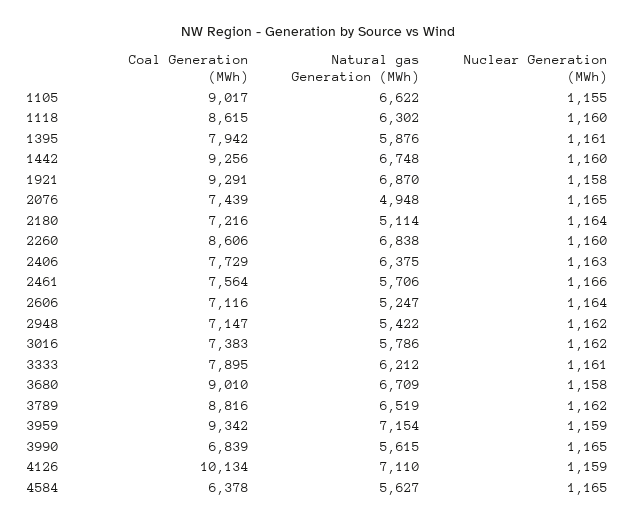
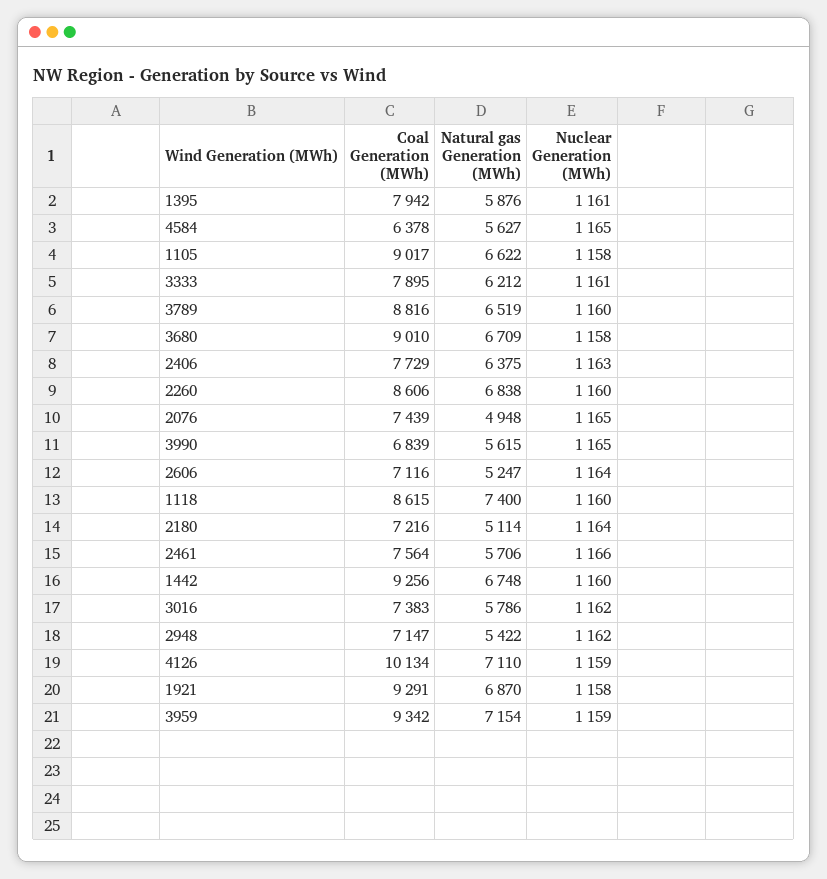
Nuclear Generation (MWh), 1105: 1155 -> 1158
Natural gas Generation (MWh), 1118: 6302 -> 7400
Nuclear Generation (MWh), 3789: 1162 -> 1160

